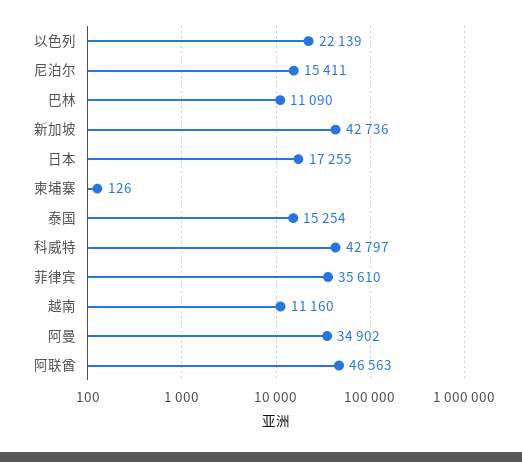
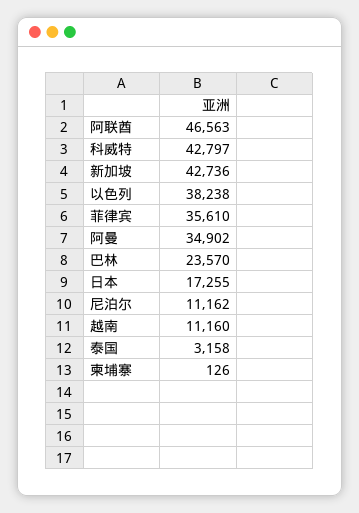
以色列: 22139 -> 38238
尼泊尔: 15411 -> 11162
巴林: 11090 -> 23570
泰国: 15254 -> 3158

